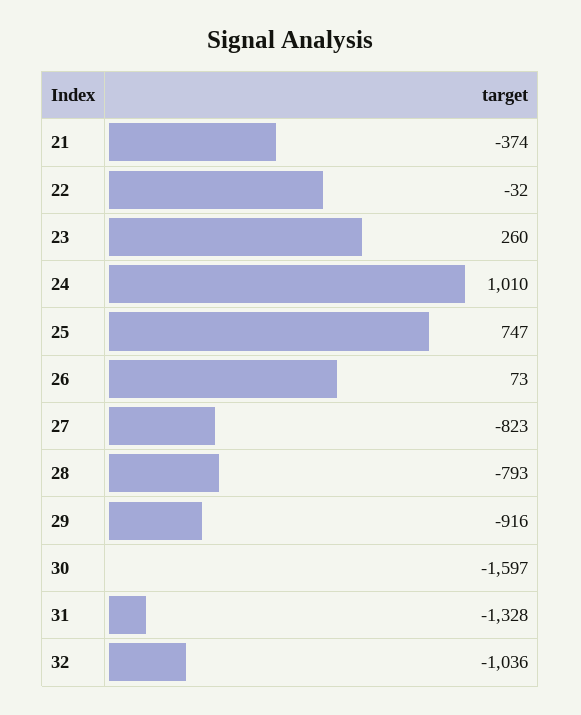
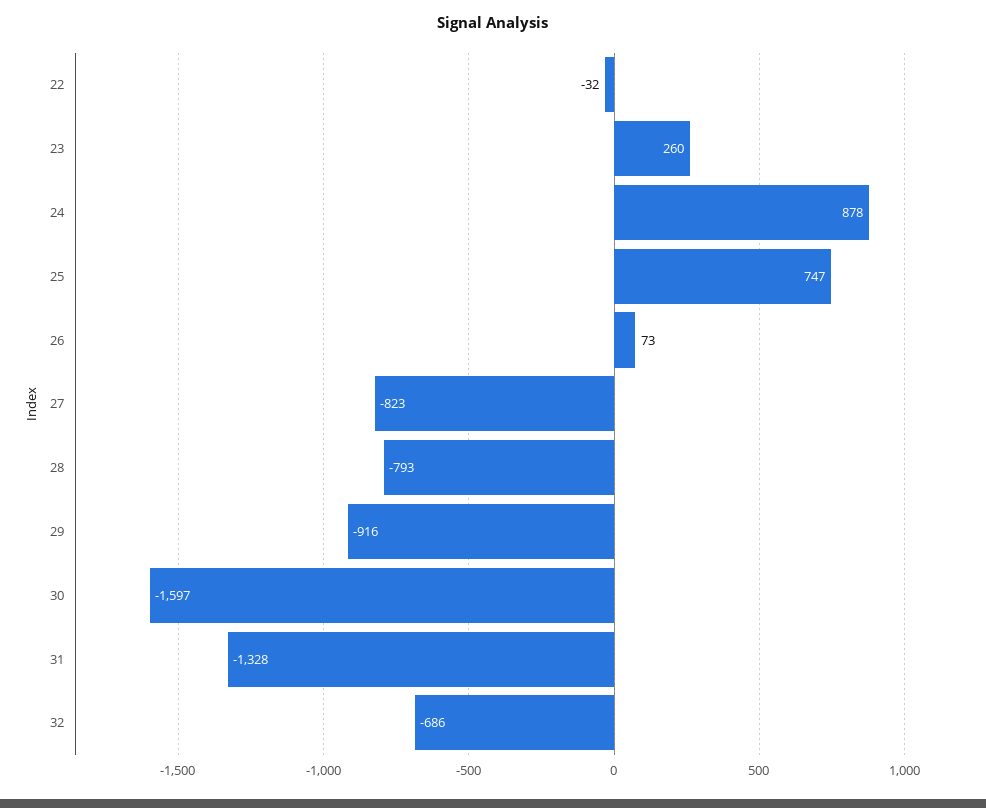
21: -374 -> none
24: 1010 -> 878
32: -1036 -> -686

